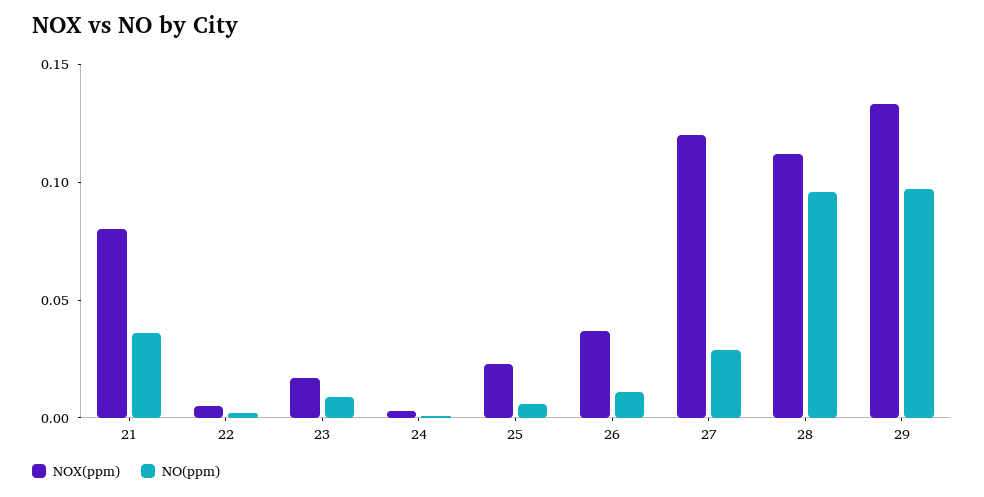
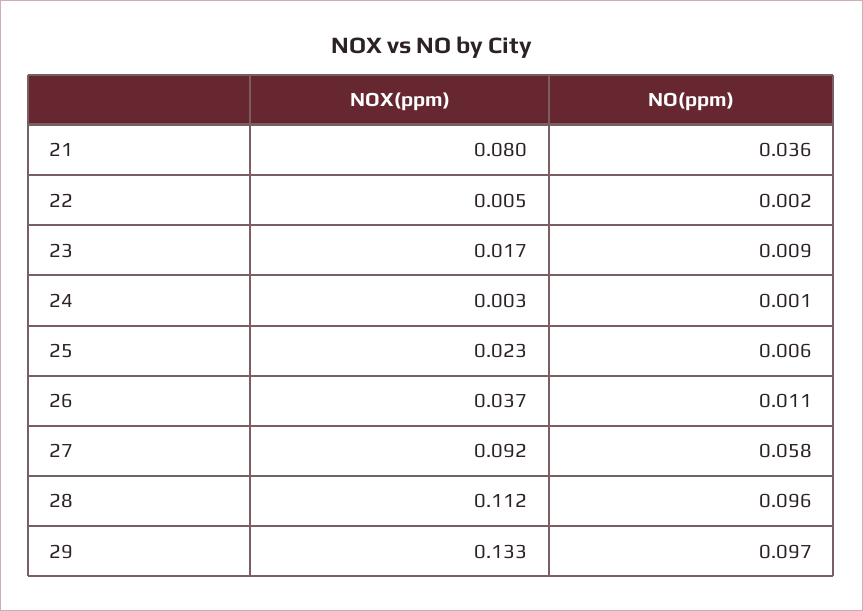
NOX(ppm), 27: 0.12 -> 0.092
NO(ppm), 27: 0.03 -> 0.058

